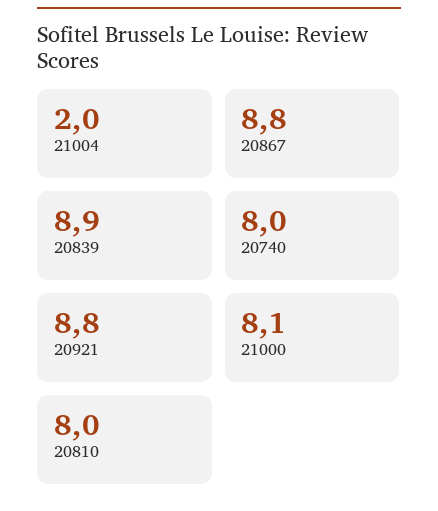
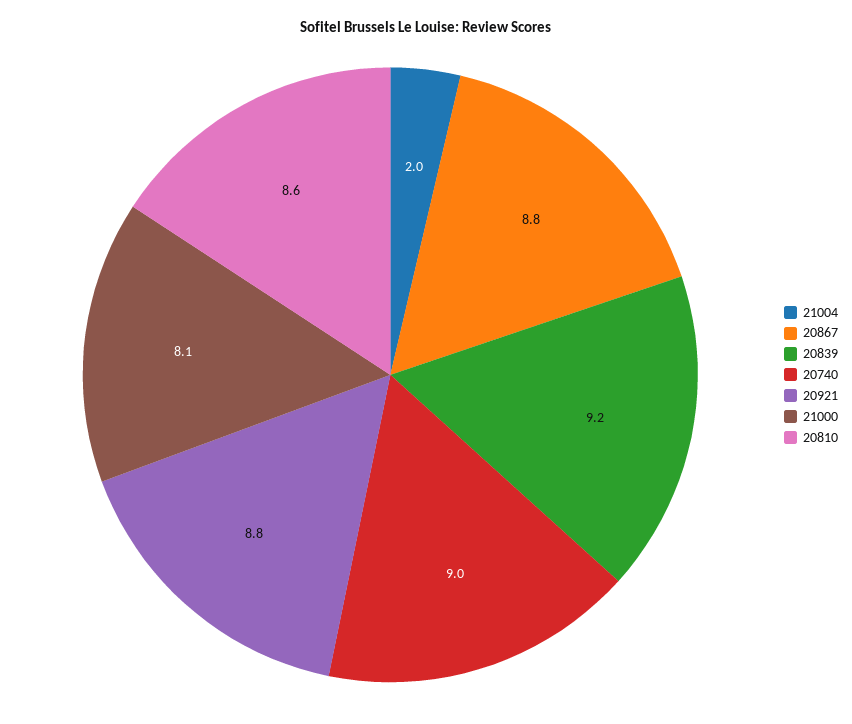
20839: 8.9 -> 9.2
20740: 8 -> 9
20810: 8 -> 8.6

